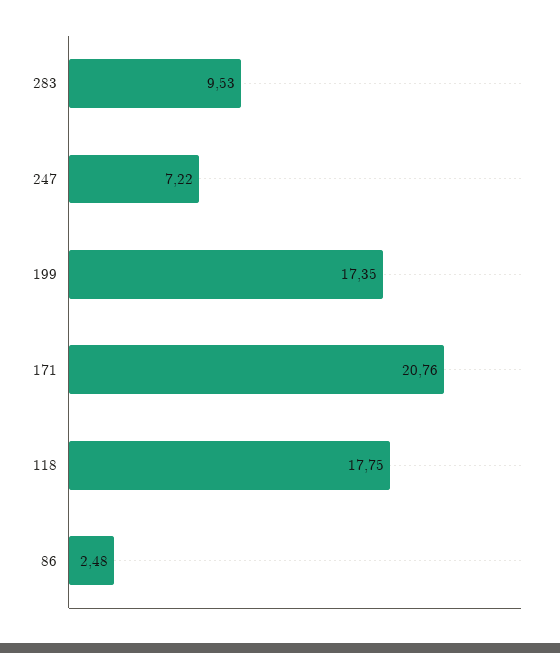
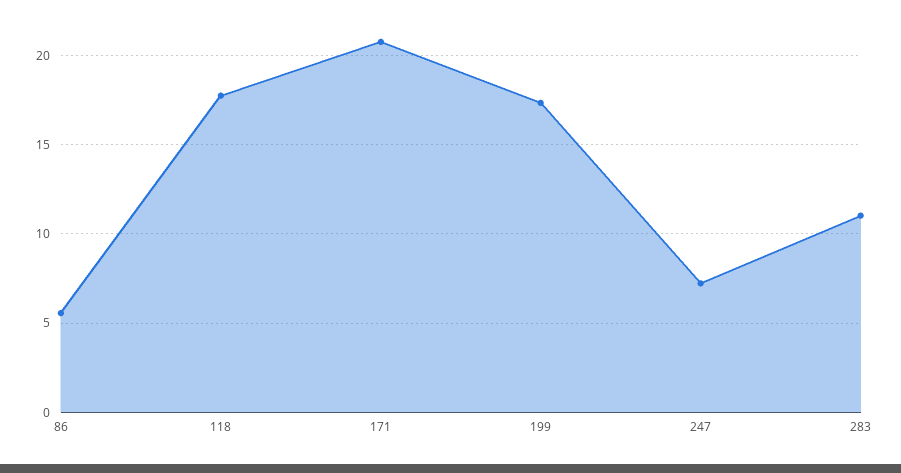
283: 9.53 -> 11
86: 2.48 -> 5.5

